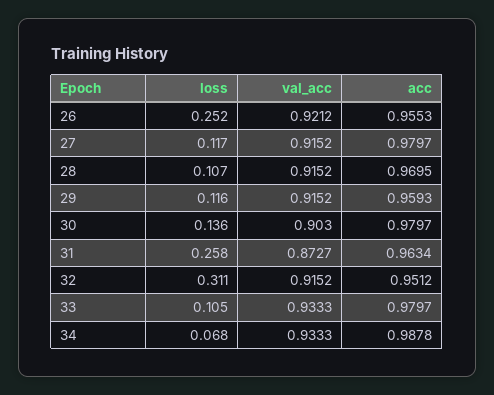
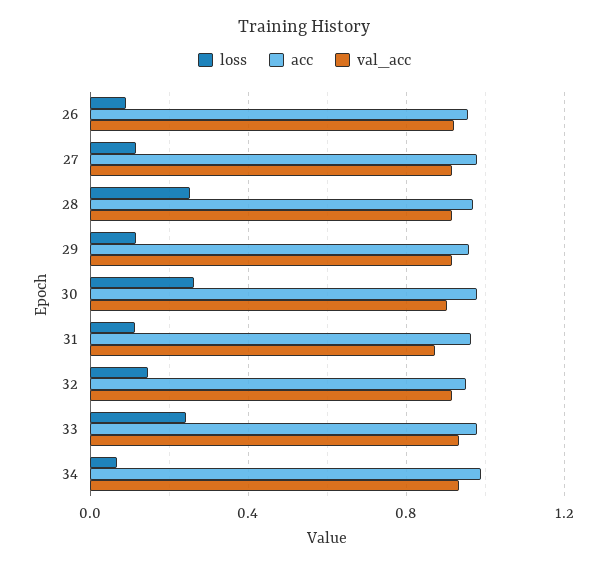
loss, 26: 0.252 -> 0.1
loss, 28: 0.107 -> 0.25
loss, 30: 0.136 -> 0.25
loss, 31: 0.258 -> 0.1
loss, 32: 0.311 -> 0.15
loss, 33: 0.105 -> 0.25

